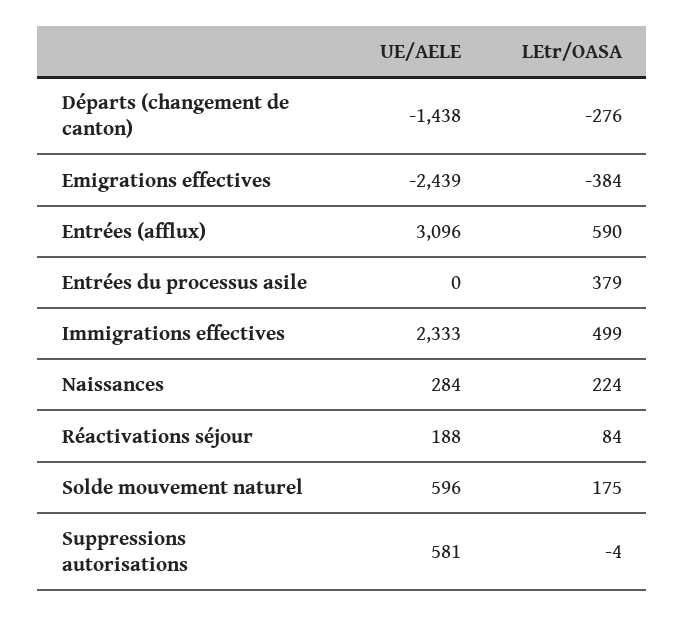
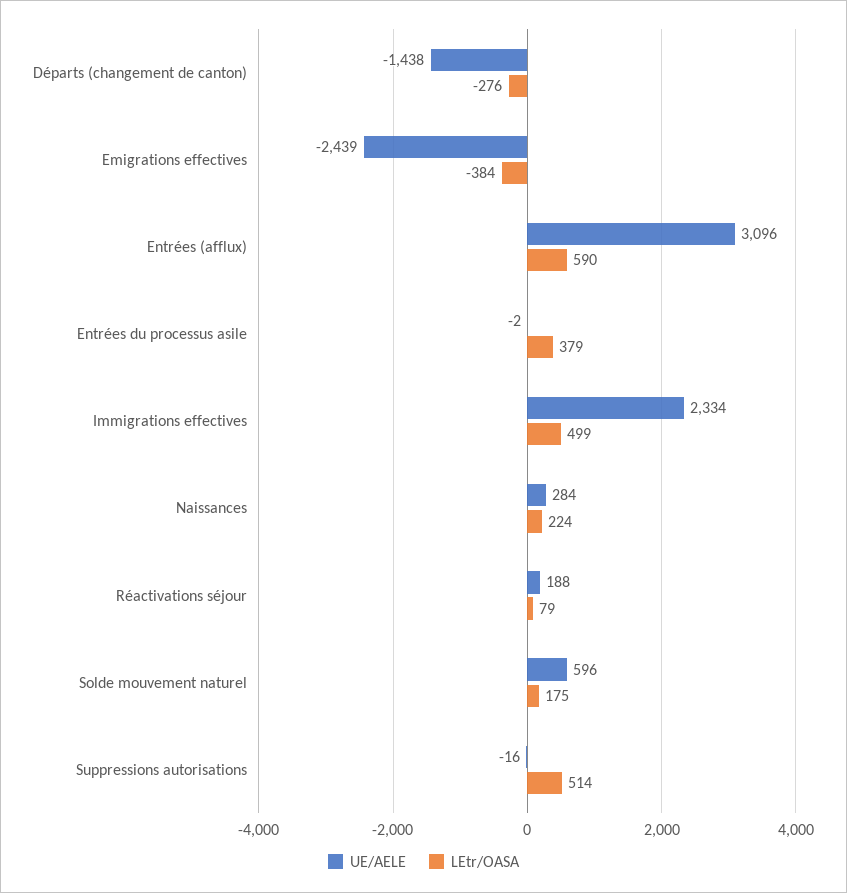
UE/AELE, Entrées du processus asile: 0 -> -2
UE/AELE, Immigrations effectives: 2333 -> 2334
LEtr/OASA, Réactivations séjour: 84 -> 79
UE/AELE, Suppressions autorisations: 581 -> -16
LEtr/OASA, Suppressions autorisations: -4 -> 514

